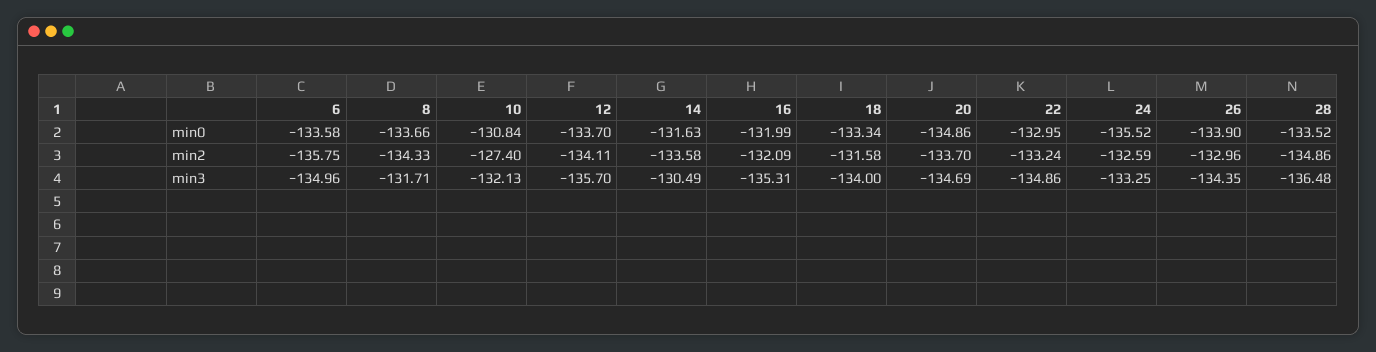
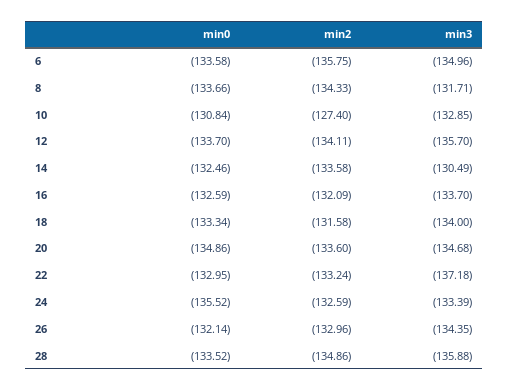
14, min0: -131.63 -> -132.46
16, min0: -131.99 -> -132.59
26, min0: -133.9 -> -132.14
20, min2: -133.7 -> -133.6
10, min3: -132.13 -> -132.85
16, min3: -135.31 -> -133.7
20, min3: -134.69 -> -134.68
22, min3: -134.86 -> -137.18
24, min3: -133.25 -> -133.39
28, min3: -136.48 -> -135.88

